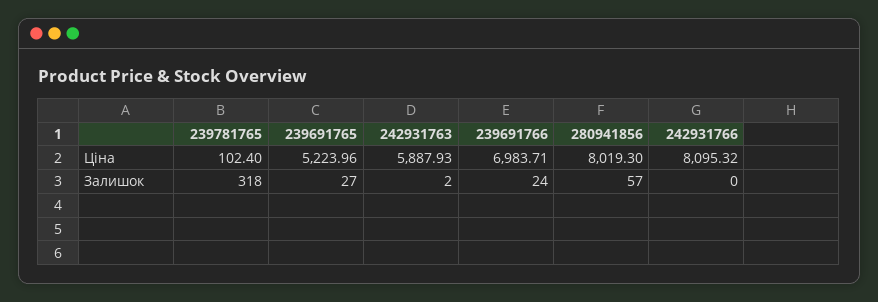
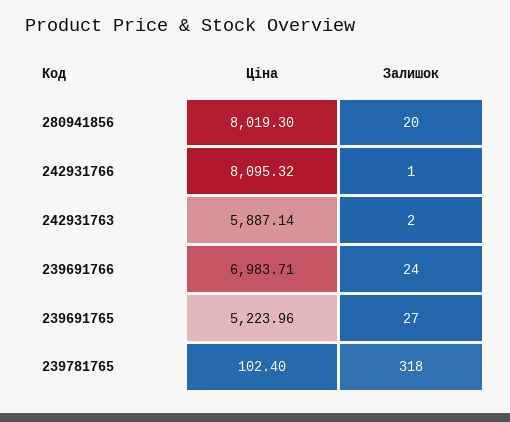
242931763, Ціна: 5887.93 -> 5887.14
280941856, Залишок: 57 -> 20
242931766, Залишок: 0 -> 1

